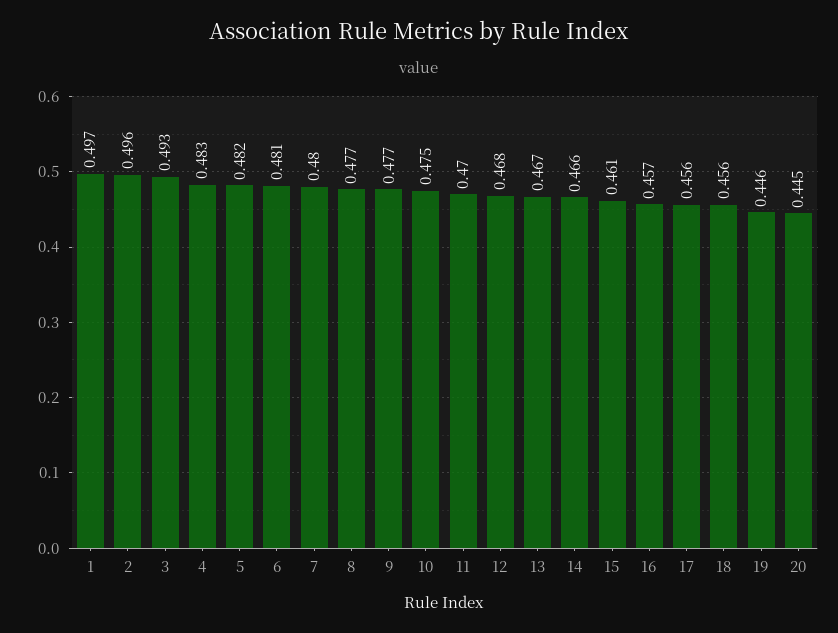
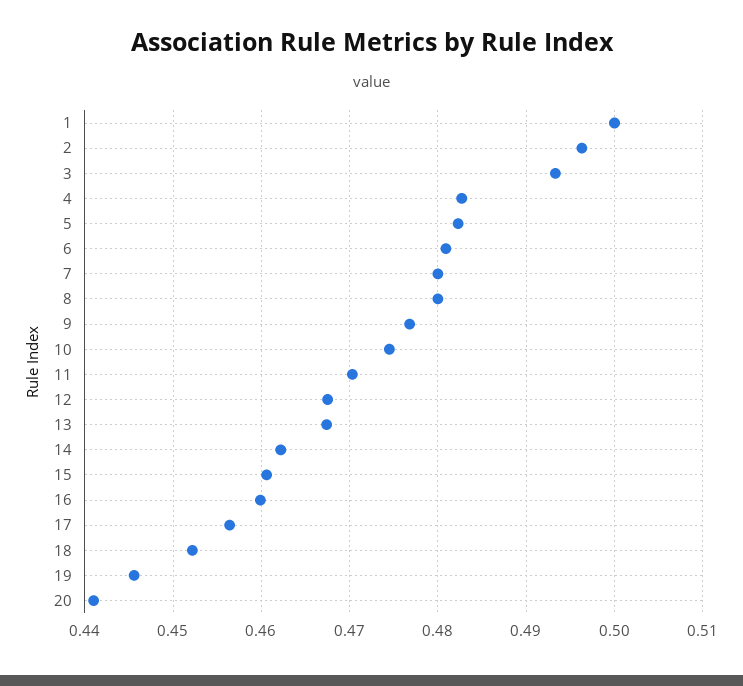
1: 0.497 -> 0.5
8: 0.477 -> 0.48
14: 0.466 -> 0.462
16: 0.457 -> 0.46
18: 0.456 -> 0.452
20: 0.445 -> 0.441

